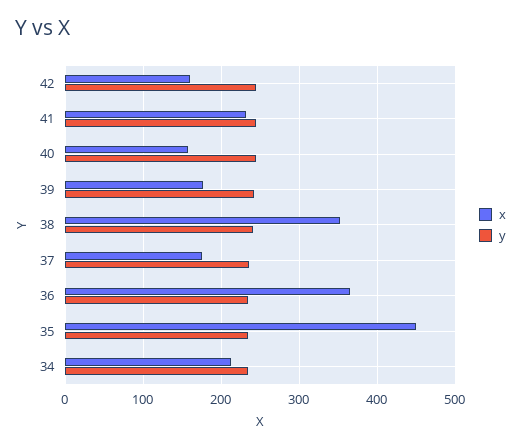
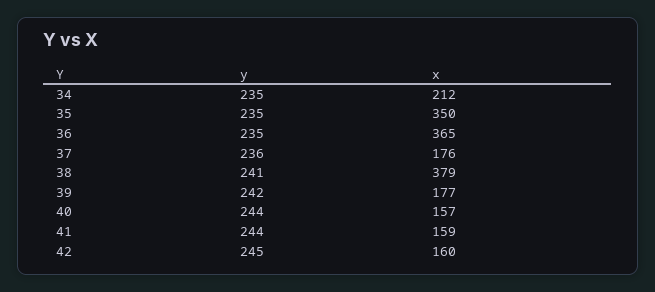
x, 41: 230 -> 159
x, 38: 350 -> 379
x, 35: 450 -> 350

